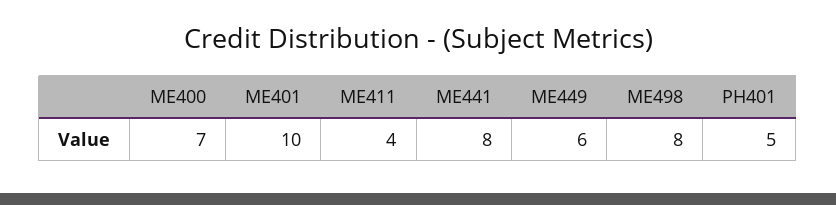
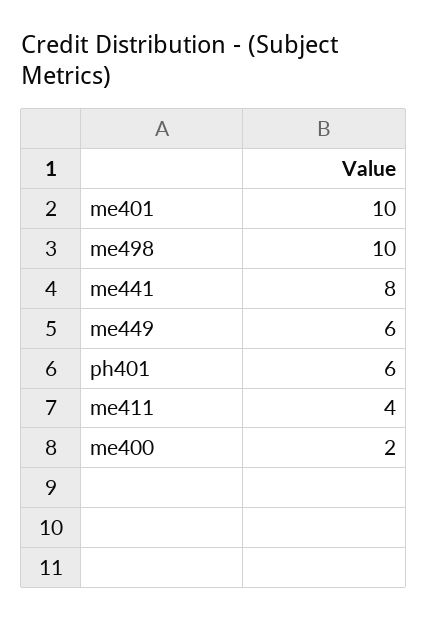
ME400: 7 -> 2
ME498: 8 -> 10
PH401: 5 -> 6

